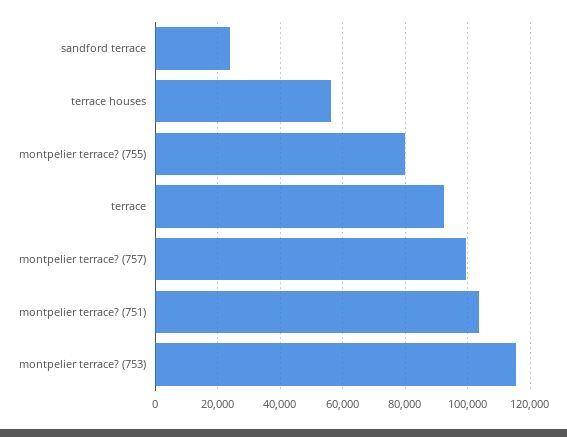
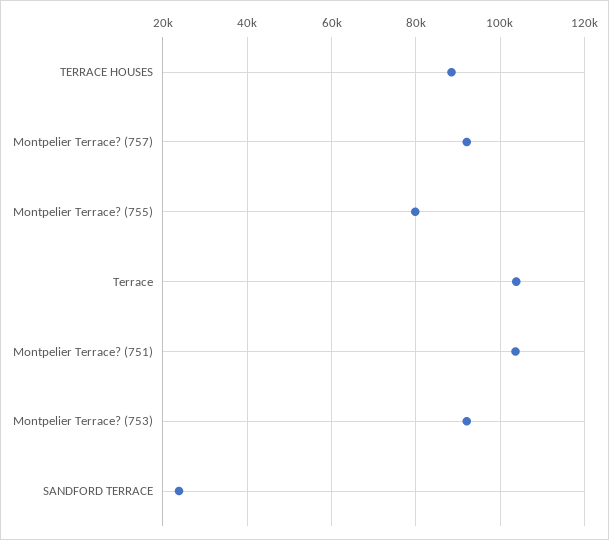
terrace houses: 56000 -> 88000
terrace: 92000 -> 104000
montpelier terrace? (757): 100000 -> 92000
montpelier terrace? (753): 116000 -> 92000

